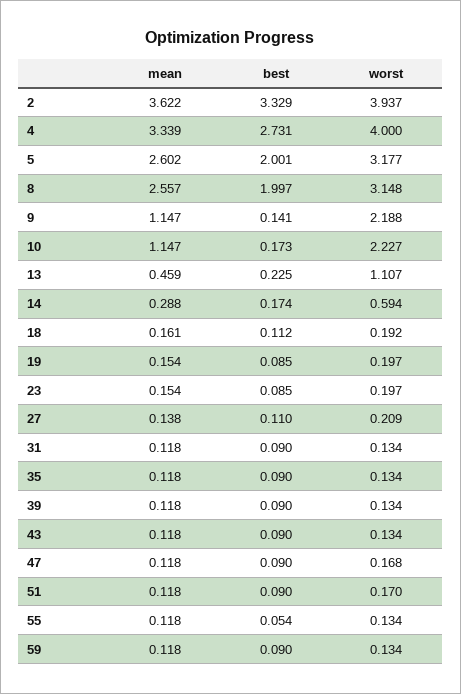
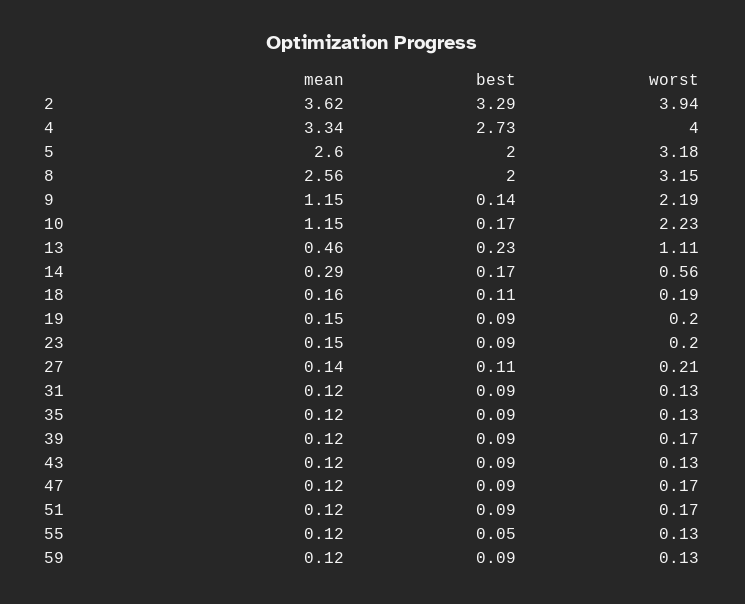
best, 2: 3.329 -> 3.29
worst, 14: 0.594 -> 0.56
worst, 39: 0.134 -> 0.17

